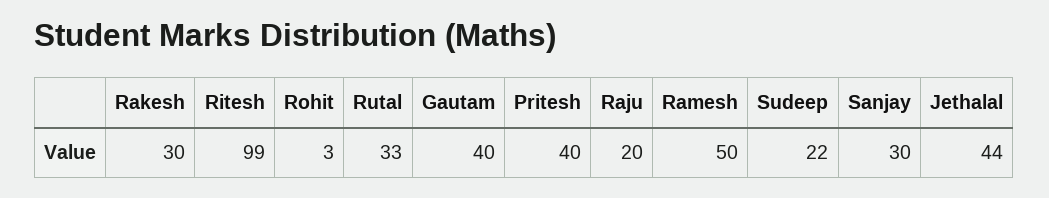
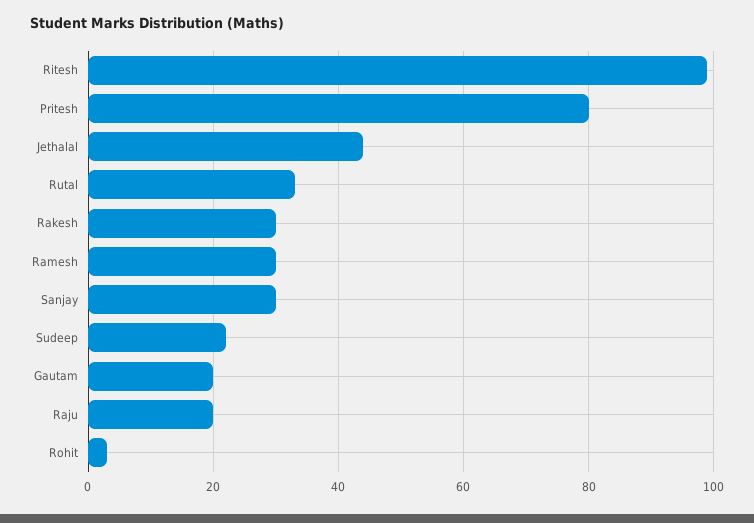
Gautam: 40 -> 20
Pritesh: 40 -> 80
Ramesh: 50 -> 30

